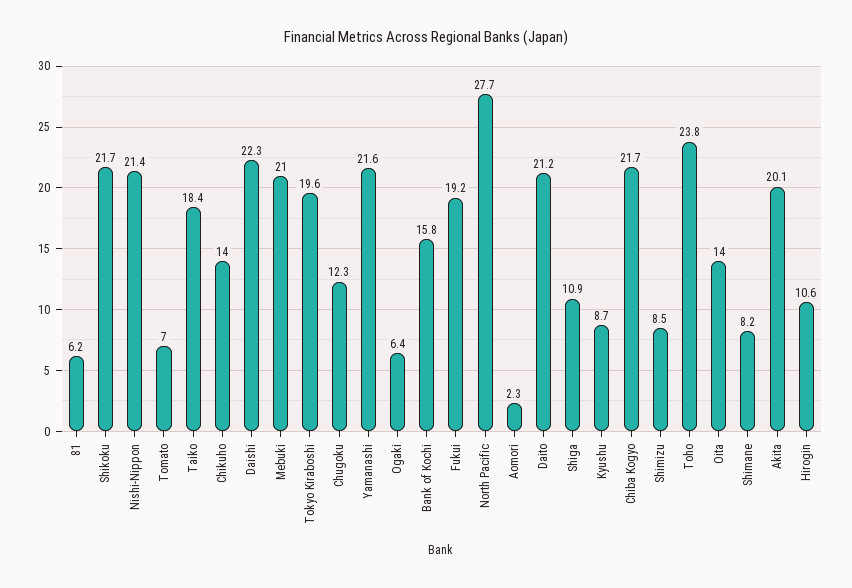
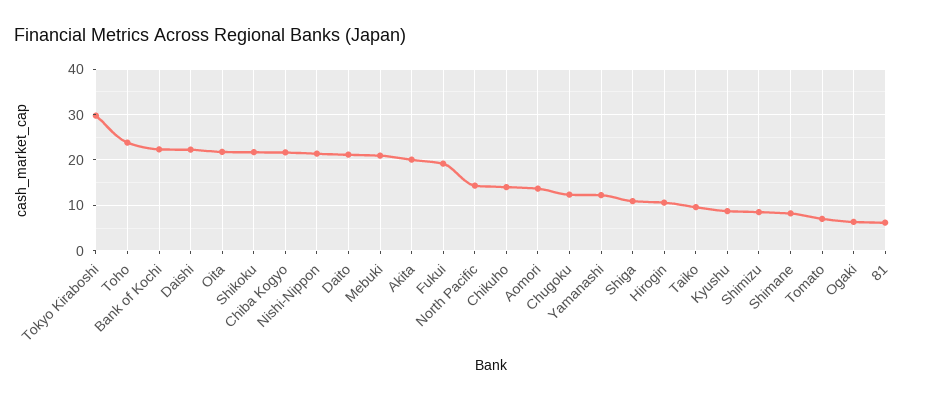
Taiko: 18.4 -> 10
Tokyo Kiraboshi: 19.6 -> 30
Yamanashi: 21.6 -> 12
Bank of Kochi: 15.8 -> 22
North Pacific: 27.7 -> 14
Aomori: 2.3 -> 14
Oita: 14 -> 22

